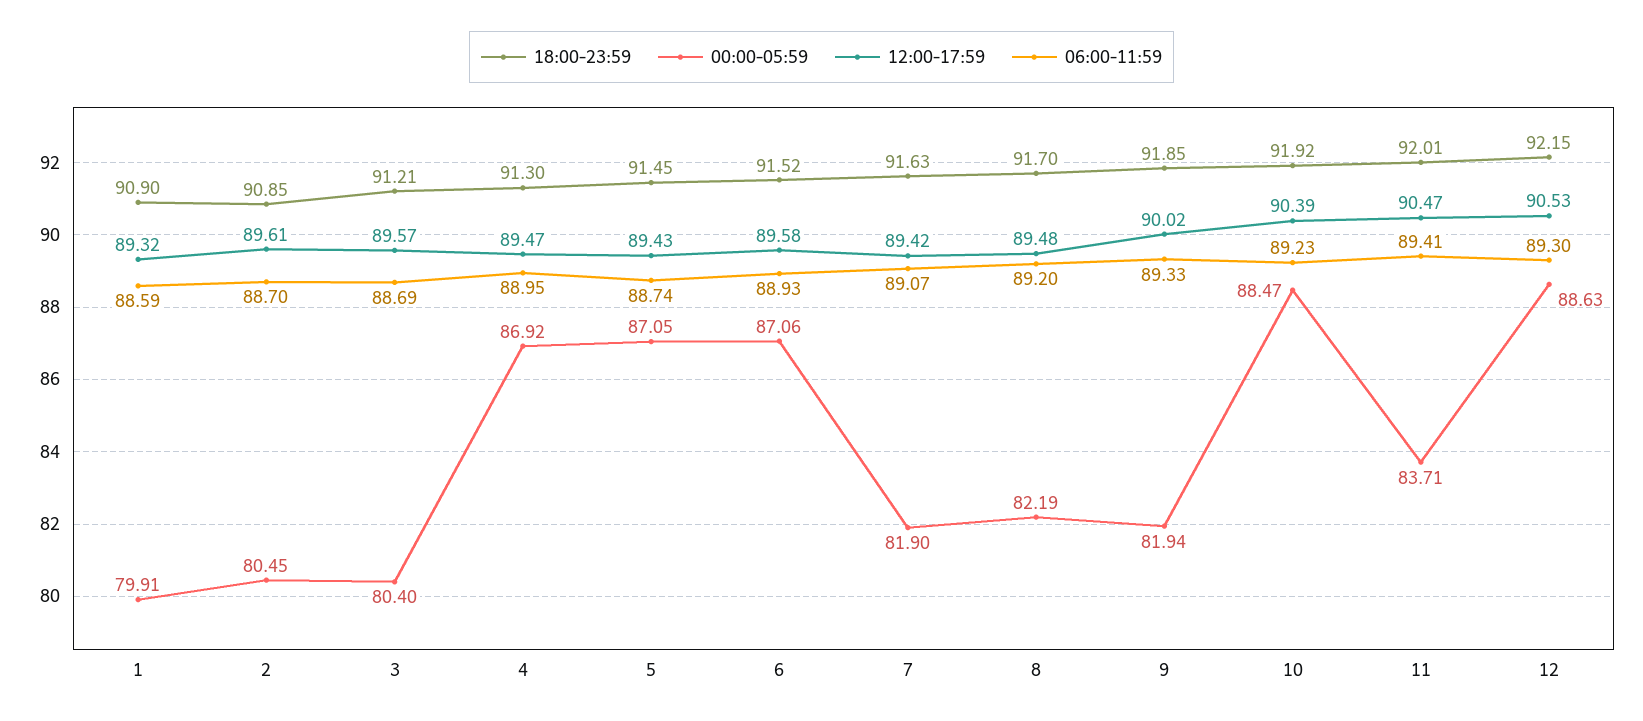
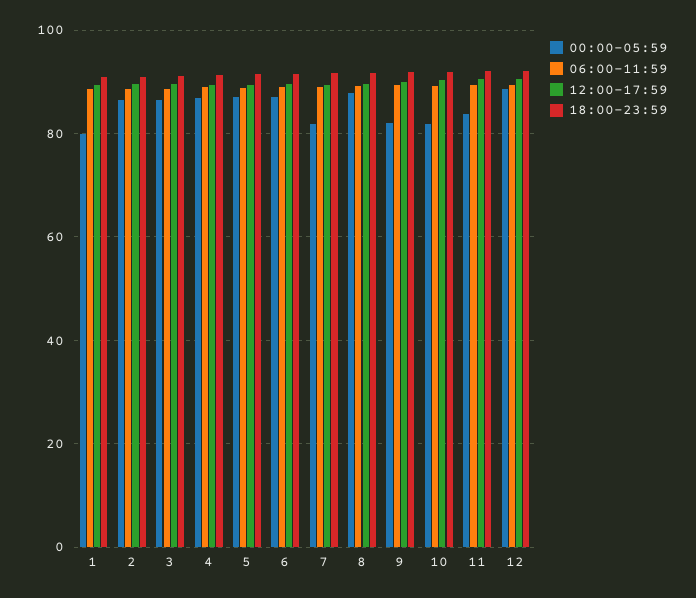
00:00-05:59, 2: 80.45 -> 86
00:00-05:59, 3: 80.4 -> 86
00:00-05:59, 8: 82.19 -> 88
00:00-05:59, 10: 88.47 -> 82

